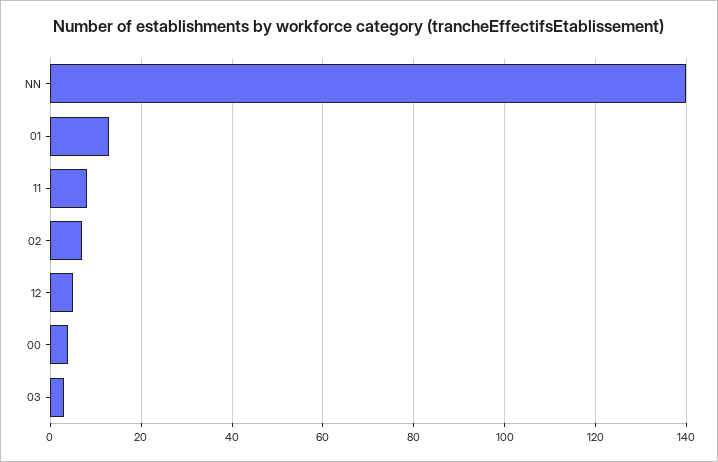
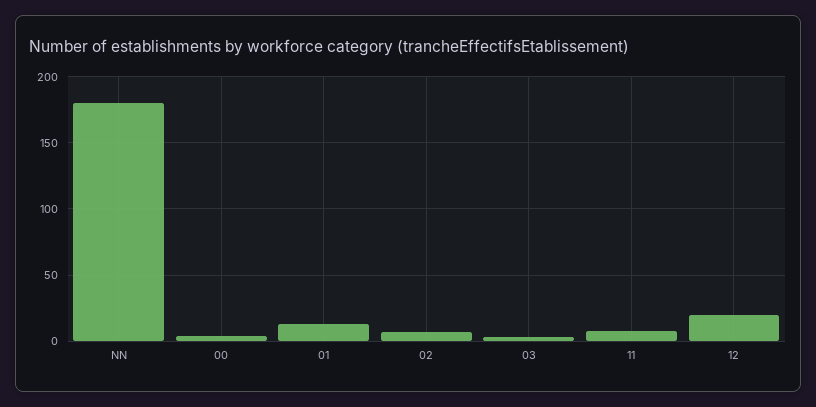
NN: 140 -> 180
12: 5 -> 20

